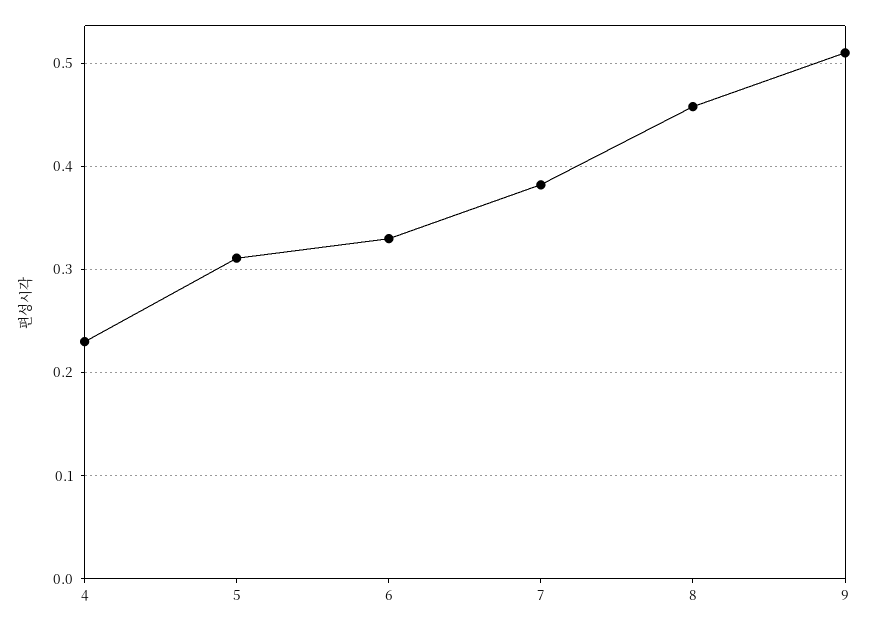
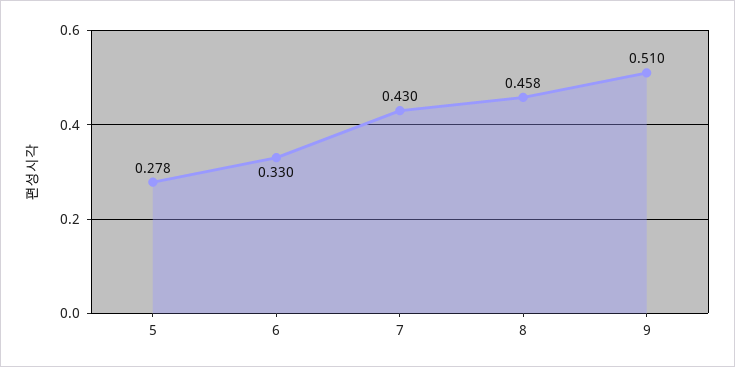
4: 0.23 -> none
5: 0.31 -> 0.278
7: 0.38 -> 0.43

